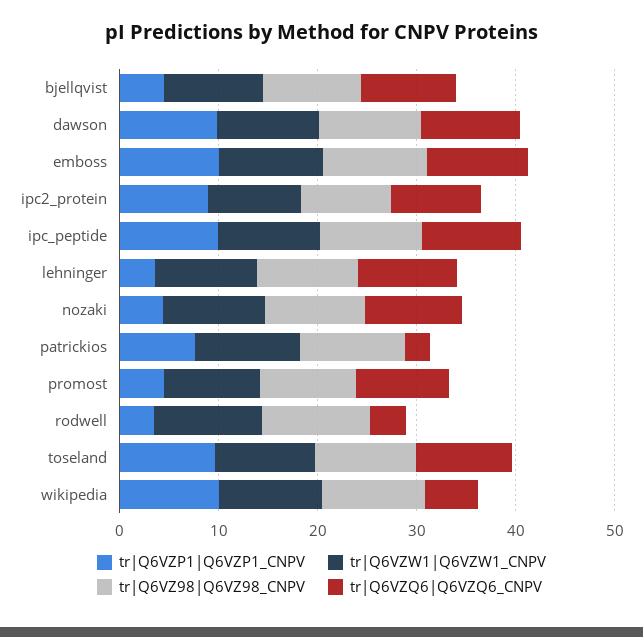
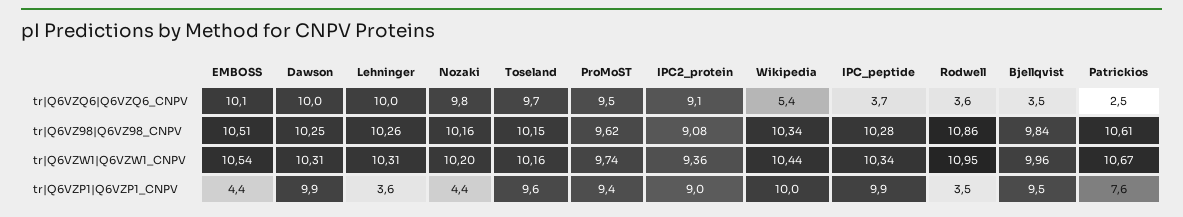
tr|Q6VZP1|Q6VZP1_CNPV, bjellqvist: 4 -> 9.5
tr|Q6VZQ6|Q6VZQ6_CNPV, bjellqvist: 10 -> 3.5
tr|Q6VZP1|Q6VZP1_CNPV, emboss: 10 -> 4.4
tr|Q6VZQ6|Q6VZQ6_CNPV, ipc_peptide: 10 -> 3.7
tr|Q6VZP1|Q6VZP1_CNPV, promost: 4 -> 9.4

